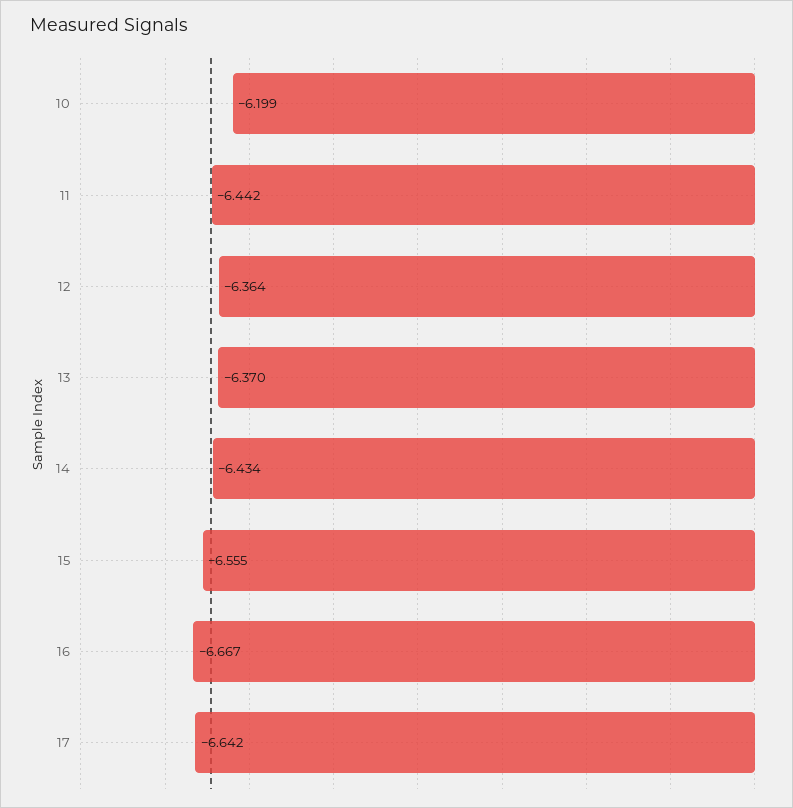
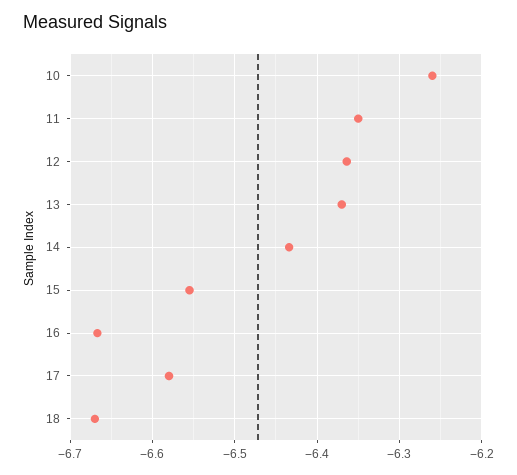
10: -6.199 -> -6.26
11: -6.442 -> -6.35
17: -6.642 -> -6.58
18: none -> -6.67

